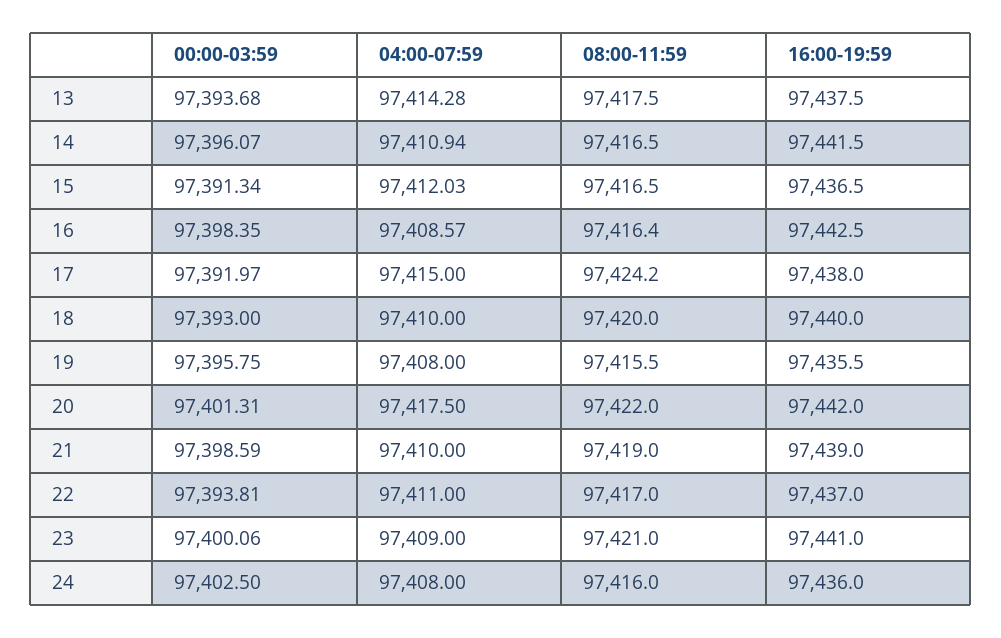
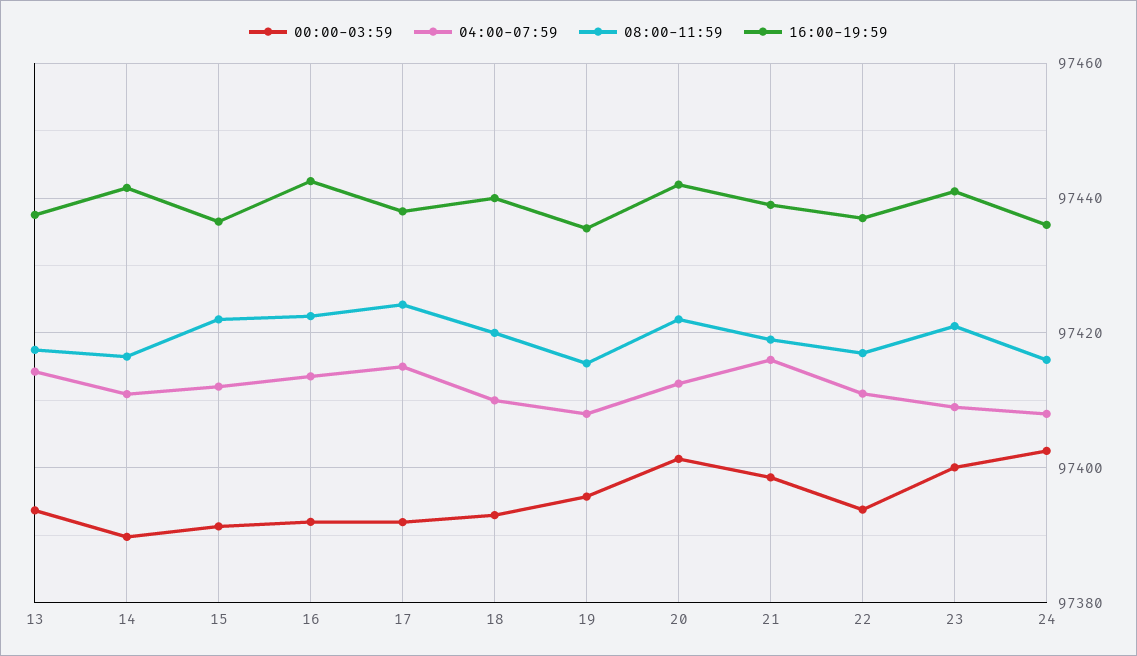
00:00-03:59, 14: 97396.07 -> 97390
08:00-11:59, 15: 97416.5 -> 97422
00:00-03:59, 16: 97398.35 -> 97392
04:00-07:59, 16: 97408.57 -> 97414
08:00-11:59, 16: 97416.4 -> 97422
04:00-07:59, 20: 97417.5 -> 97412
04:00-07:59, 21: 97410 -> 97416

